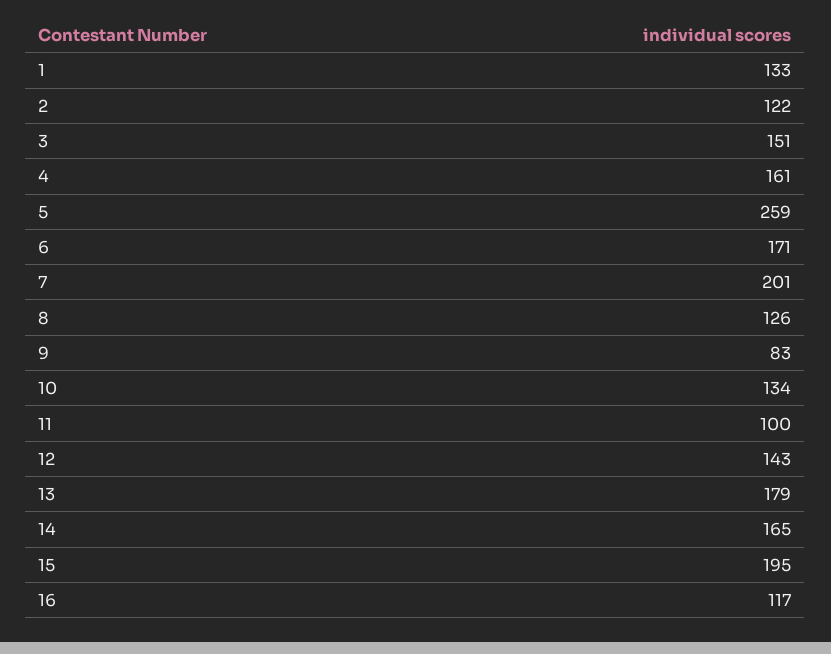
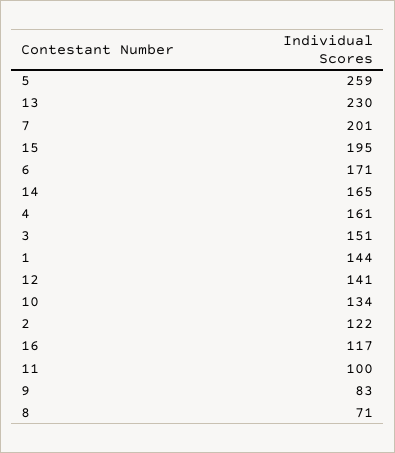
1: 133 -> 144
8: 126 -> 71
12: 143 -> 141
13: 179 -> 230

